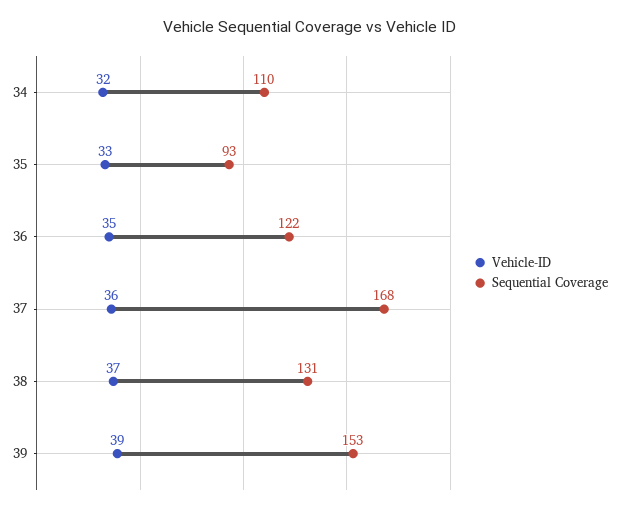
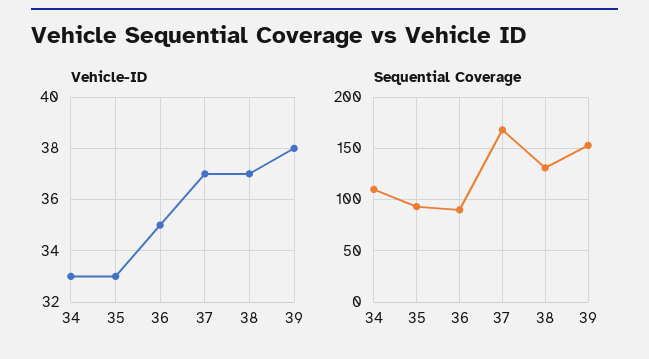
Vehicle-ID, 34: 32 -> 33
Sequential Coverage, 36: 122 -> 90
Vehicle-ID, 37: 36 -> 37
Vehicle-ID, 39: 39 -> 38

